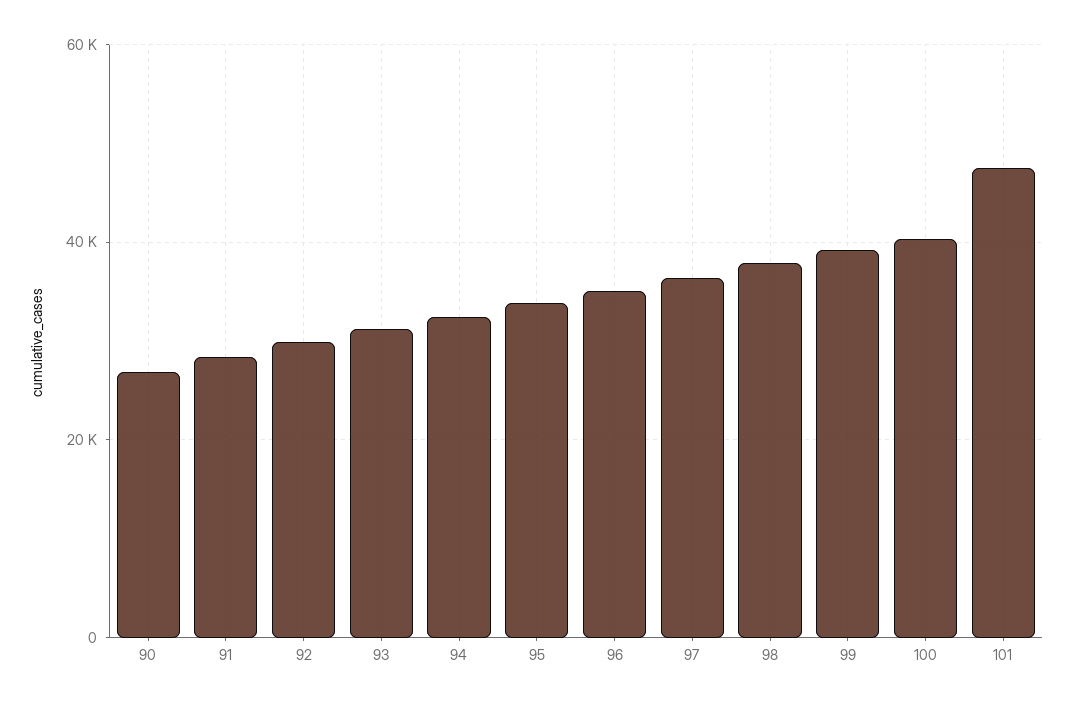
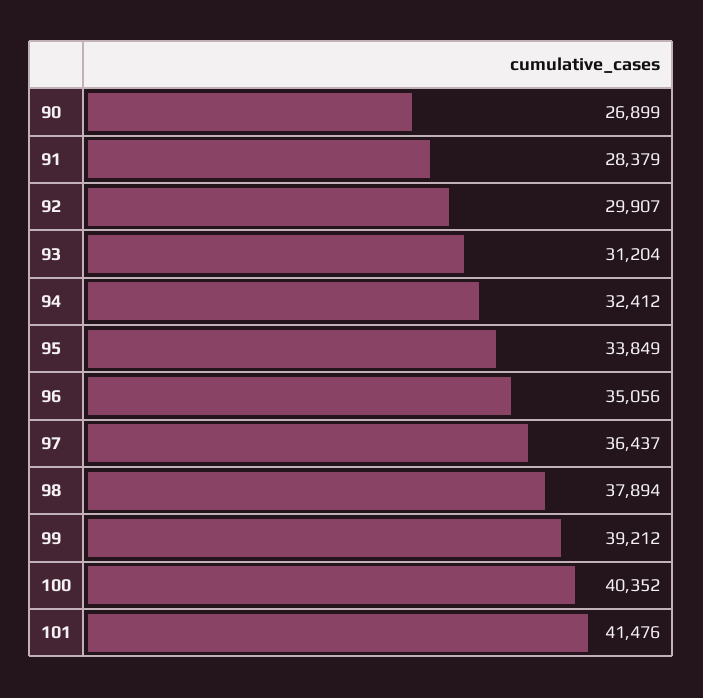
101: 48000 -> 41476

